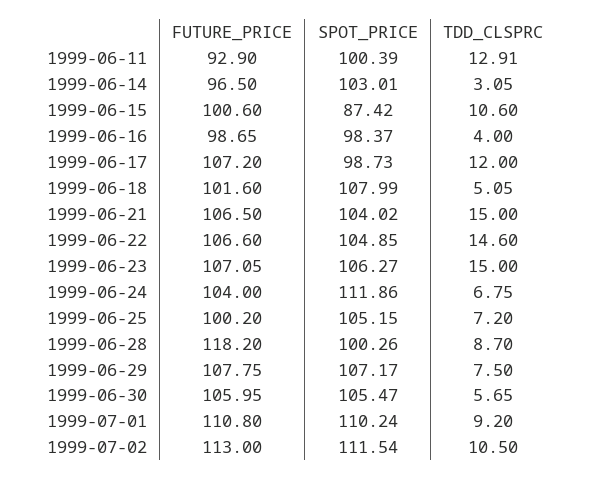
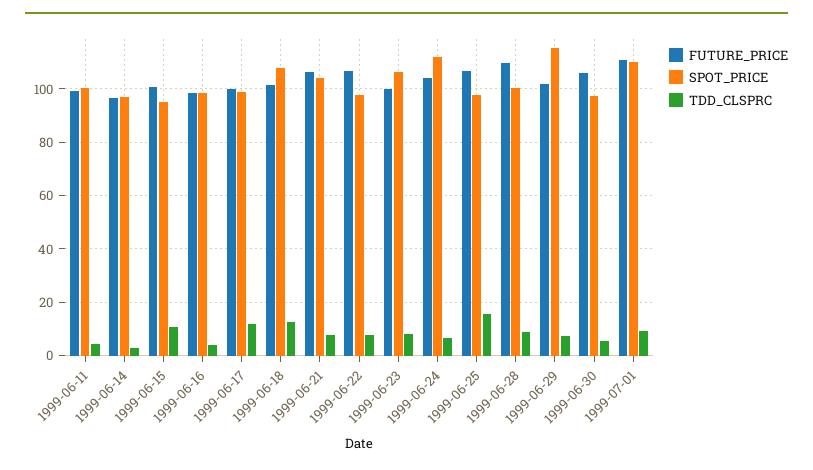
FUTURE_PRICE, 1999-06-11: 92.9 -> 100
TDD_CLSPRC, 1999-06-11: 12.91 -> 5
SPOT_PRICE, 1999-06-14: 103.01 -> 97.5
SPOT_PRICE, 1999-06-15: 87.42 -> 95
FUTURE_PRICE, 1999-06-17: 107.2 -> 100
TDD_CLSPRC, 1999-06-18: 5.05 -> 12.5
TDD_CLSPRC, 1999-06-21: 15 -> 7.5
SPOT_PRICE, 1999-06-22: 104.85 -> 97.5
TDD_CLSPRC, 1999-06-22: 14.6 -> 7.5
FUTURE_PRICE, 1999-06-23: 107.05 -> 100
TDD_CLSPRC, 1999-06-23: 15 -> 7.5
FUTURE_PRICE, 1999-06-25: 100.2 -> 107.5
SPOT_PRICE, 1999-06-25: 105.15 -> 97.5
TDD_CLSPRC, 1999-06-25: 7.2 -> 15
FUTURE_PRICE, 1999-06-28: 118.2 -> 110
FUTURE_PRICE, 1999-06-29: 107.75 -> 102.5
SPOT_PRICE, 1999-06-29: 107.17 -> 115
SPOT_PRICE, 1999-06-30: 105.47 -> 97.5
FUTURE_PRICE, 1999-07-02: 113 -> none
SPOT_PRICE, 1999-07-02: 111.54 -> none
TDD_CLSPRC, 1999-07-02: 10.5 -> none

